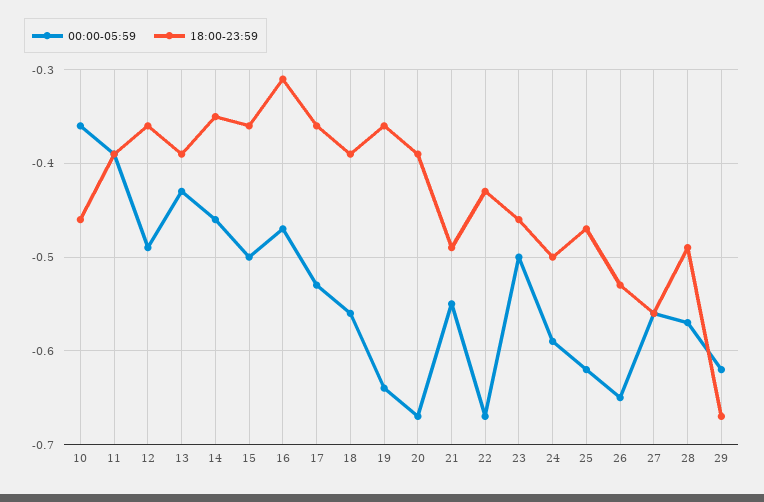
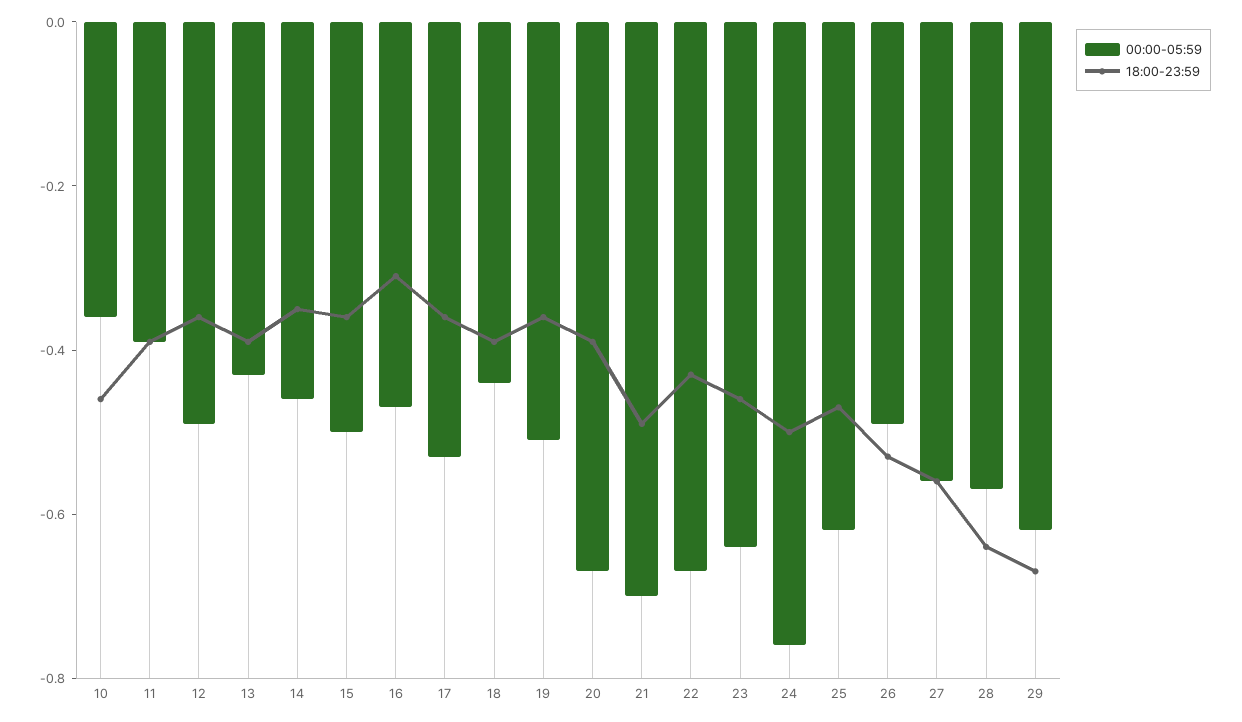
00:00-05:59, 18: -0.56 -> -0.45
00:00-05:59, 19: -0.64 -> -0.5
00:00-05:59, 21: -0.55 -> -0.7
00:00-05:59, 23: -0.5 -> -0.65
00:00-05:59, 24: -0.59 -> -0.75
00:00-05:59, 26: -0.65 -> -0.5
18:00-23:59, 28: -0.49 -> -0.65

